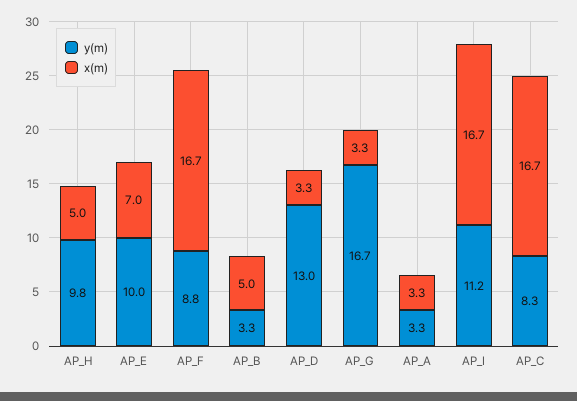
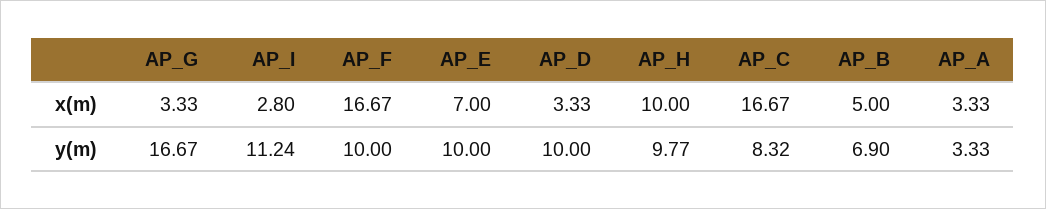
x(m), AP_H: 5 -> 10
y(m), AP_F: 8.8 -> 10
y(m), AP_B: 3.3 -> 6.9
y(m), AP_D: 13 -> 10
x(m), AP_I: 16.7 -> 2.8

